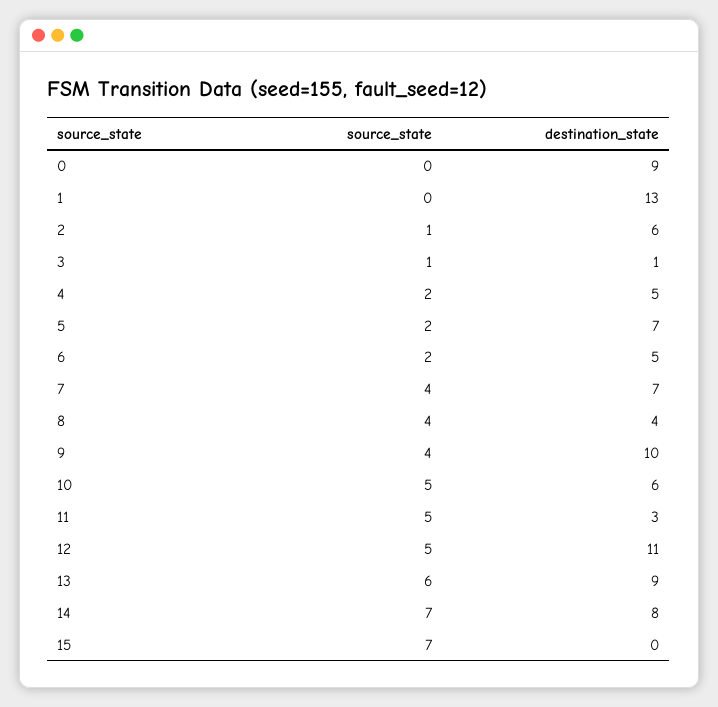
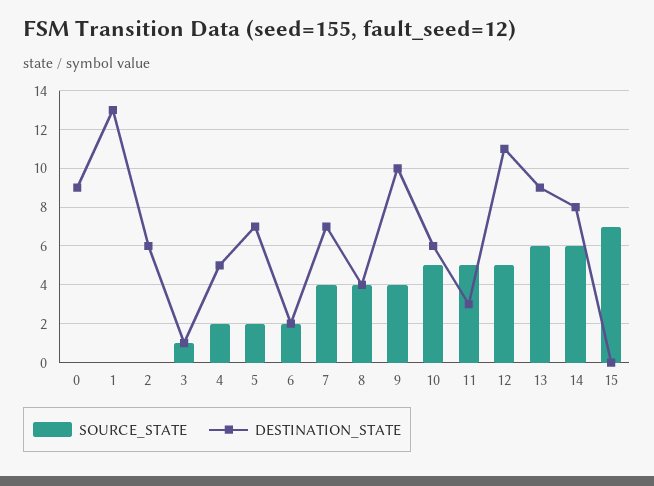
source_state, 2: 1 -> 0
destination_state, 6: 5 -> 2
source_state, 14: 7 -> 6

